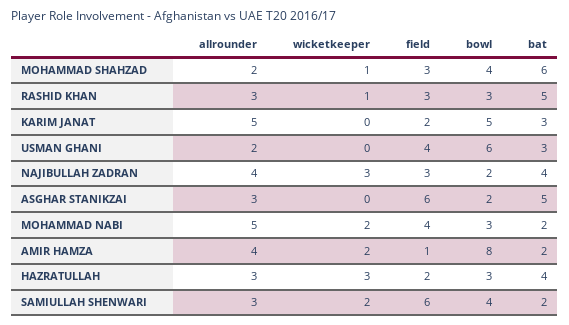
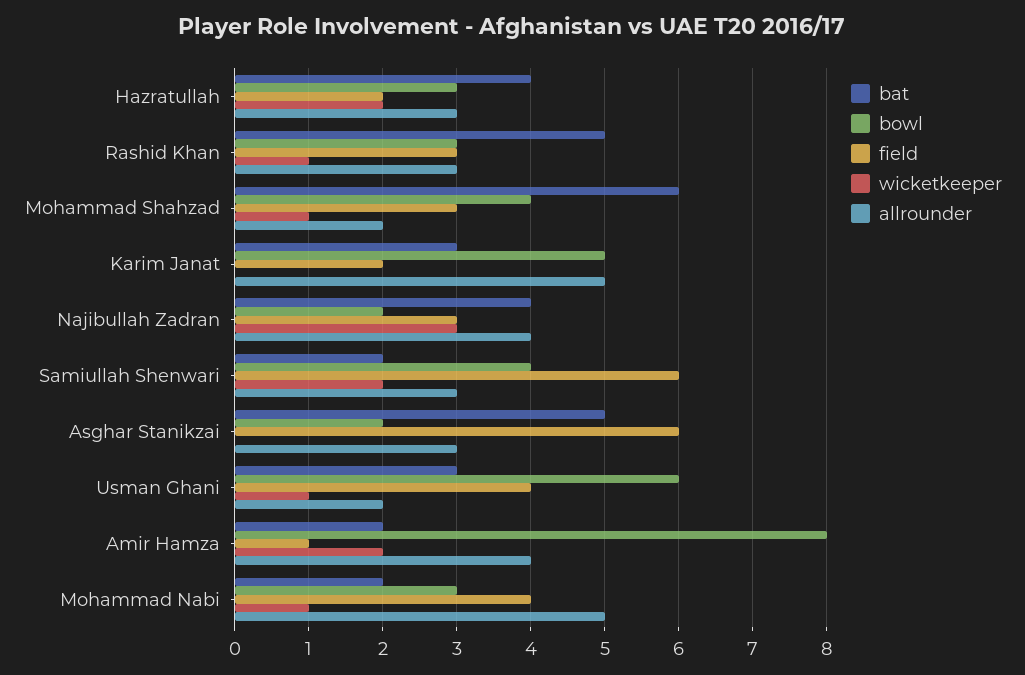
wicketkeeper, USMAN GHANI: 0 -> 1
wicketkeeper, MOHAMMAD NABI: 2 -> 1
wicketkeeper, HAZRATULLAH: 3 -> 2

